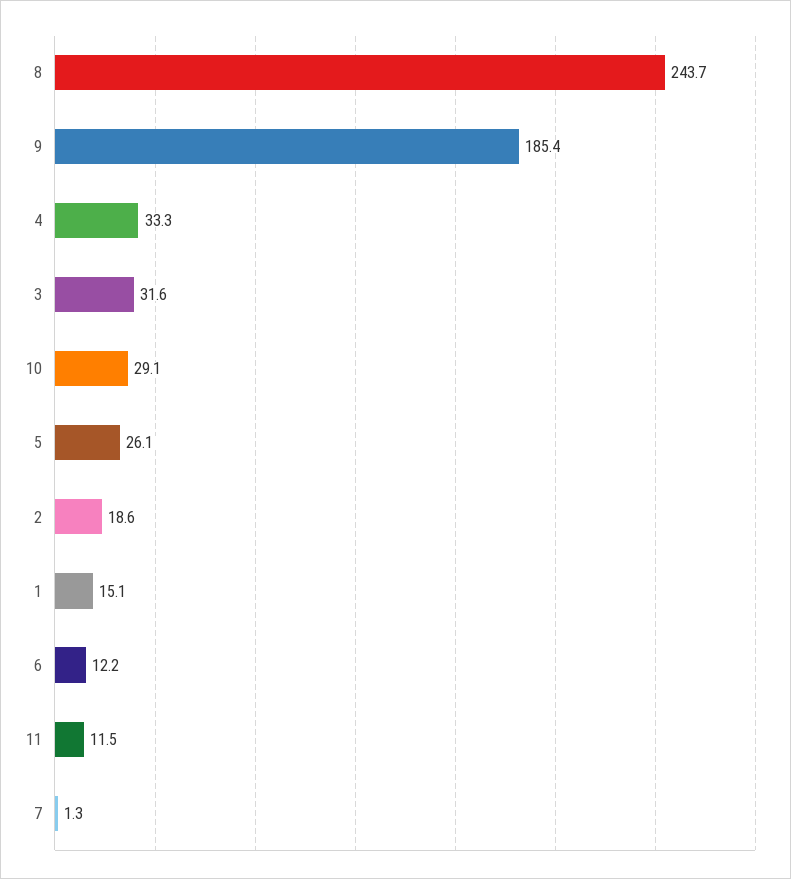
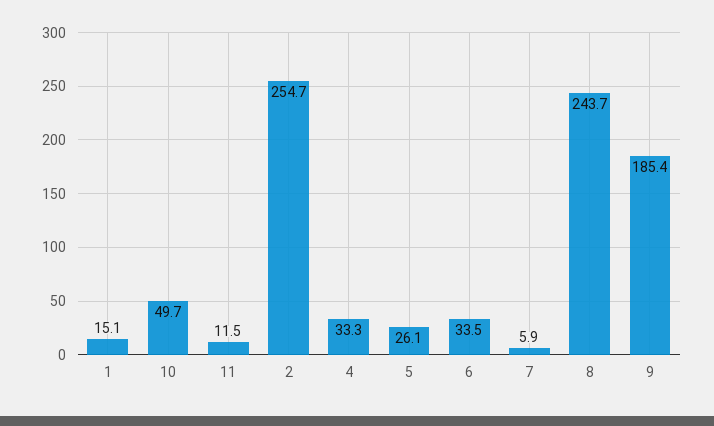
3: 31.6 -> none
10: 29.1 -> 49.7
2: 18.6 -> 254.7
6: 12.2 -> 33.5
7: 1.3 -> 5.9

